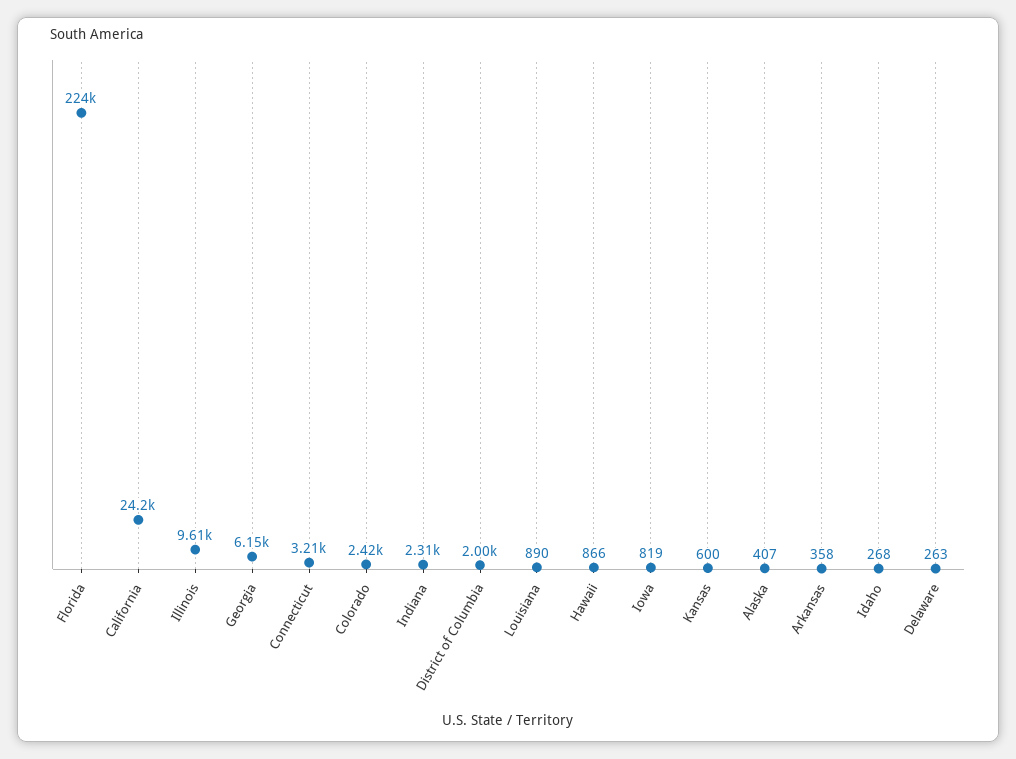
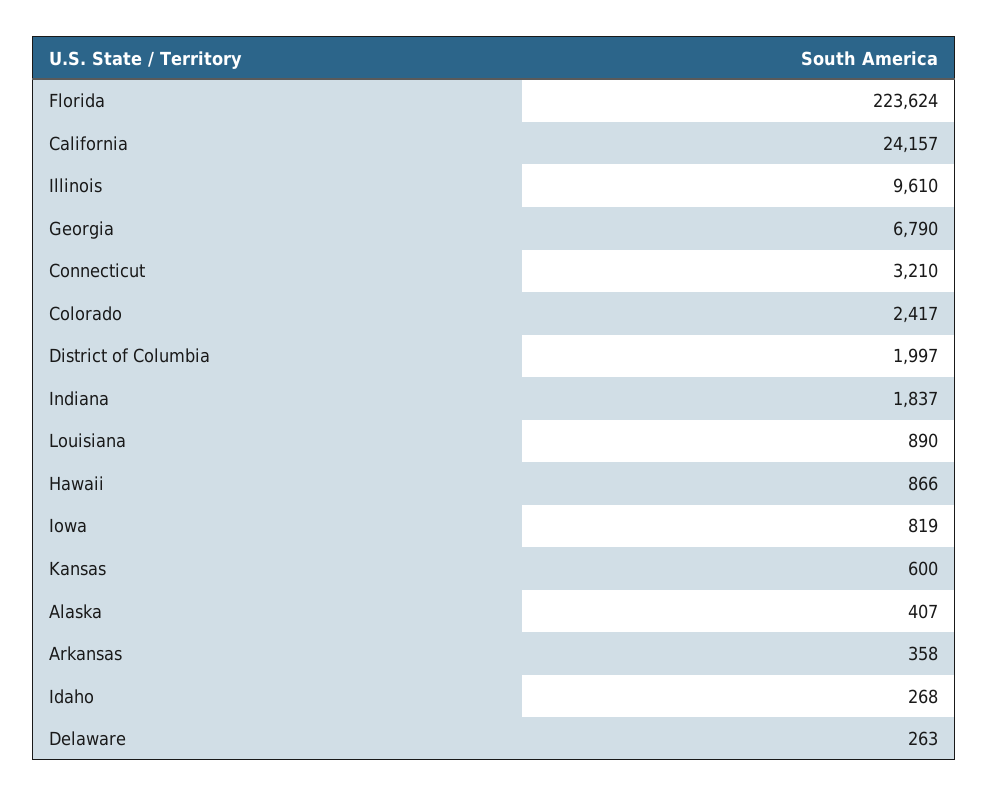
Georgia: 6150 -> 6790
Indiana: 2310 -> 1837

